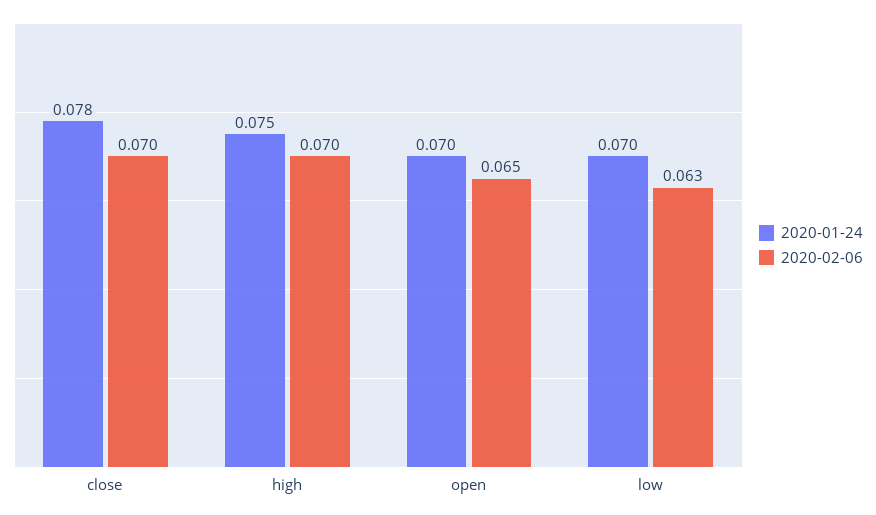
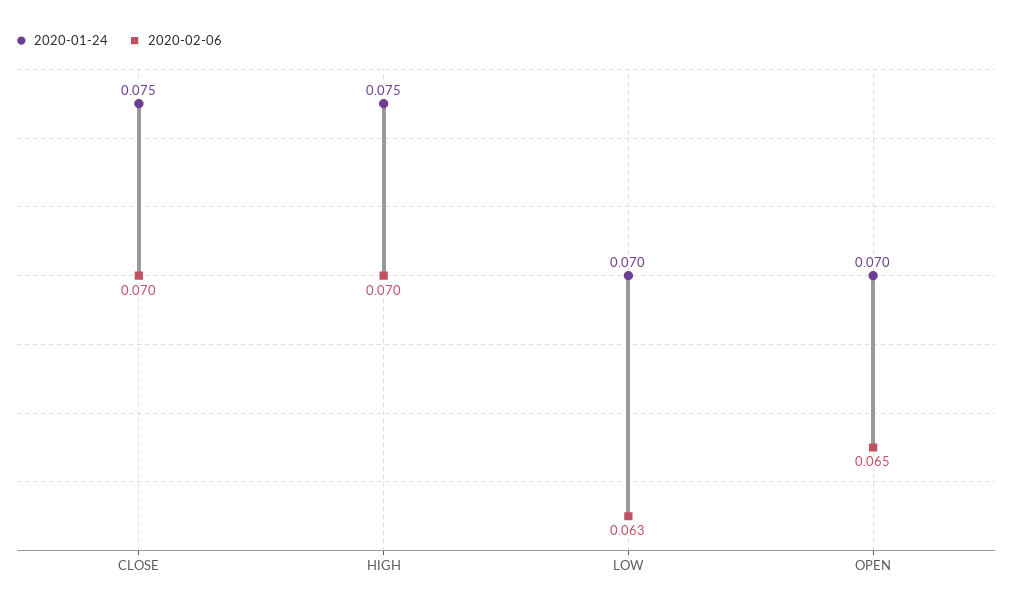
2020-01-24, close: 0.078 -> 0.075

